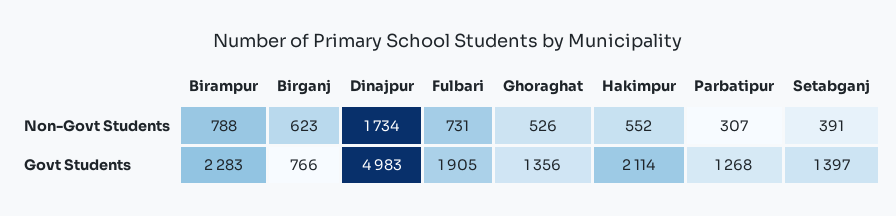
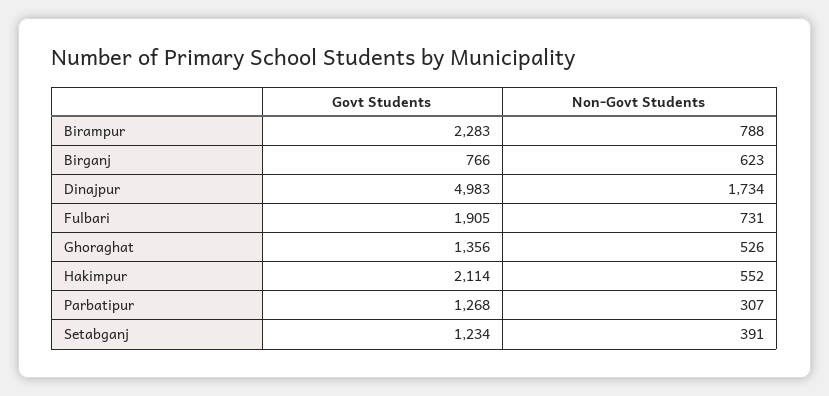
Setabganj, Govt Students: 1397 -> 1234

